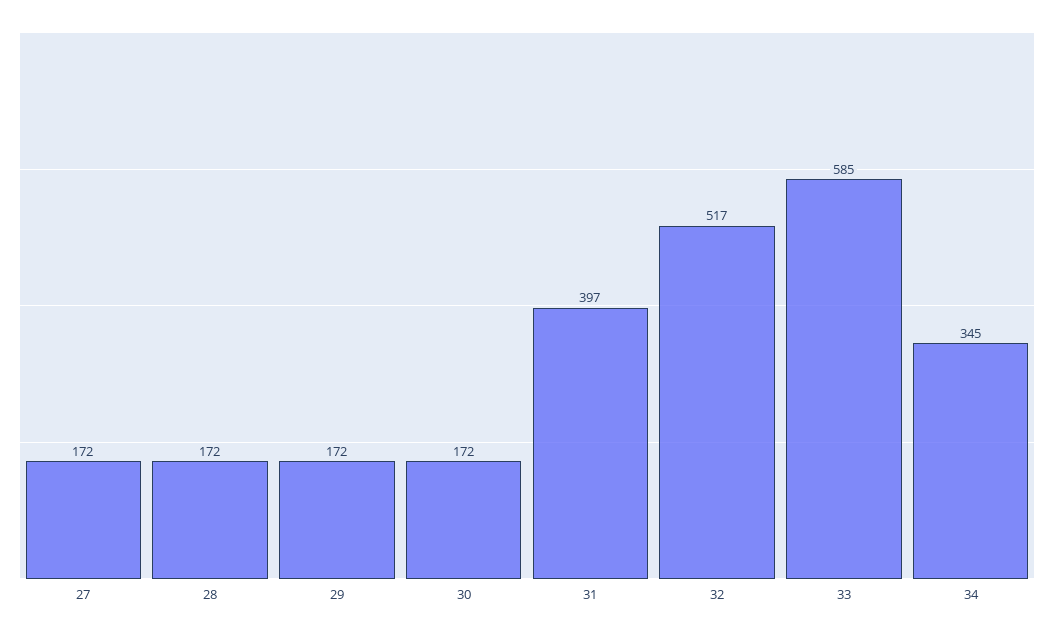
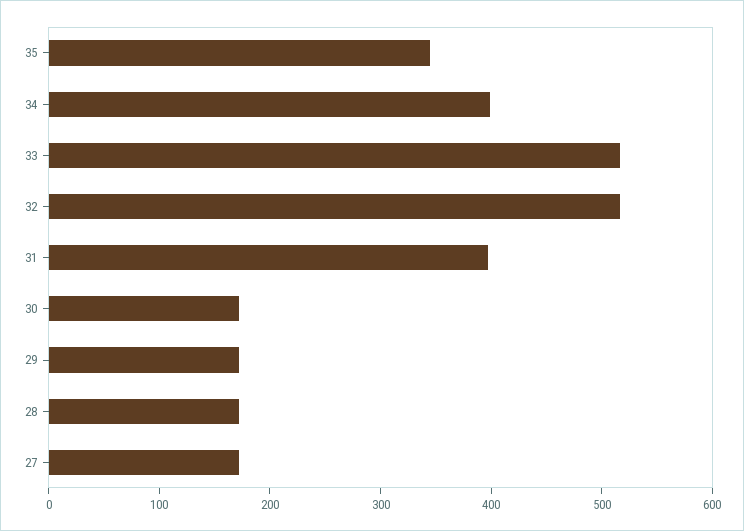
33: 585 -> 520
34: 345 -> 400
35: none -> 340

